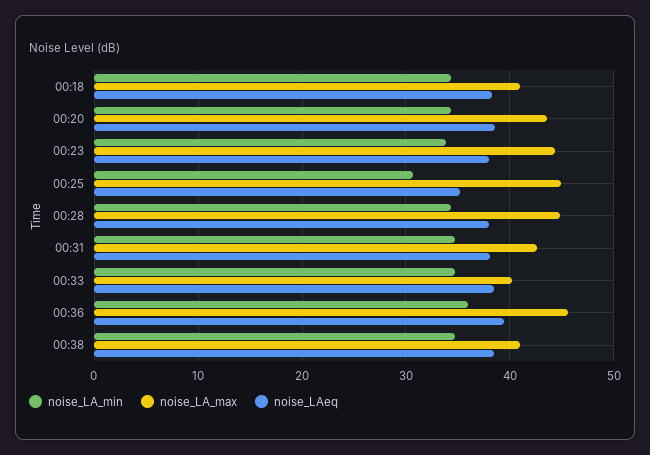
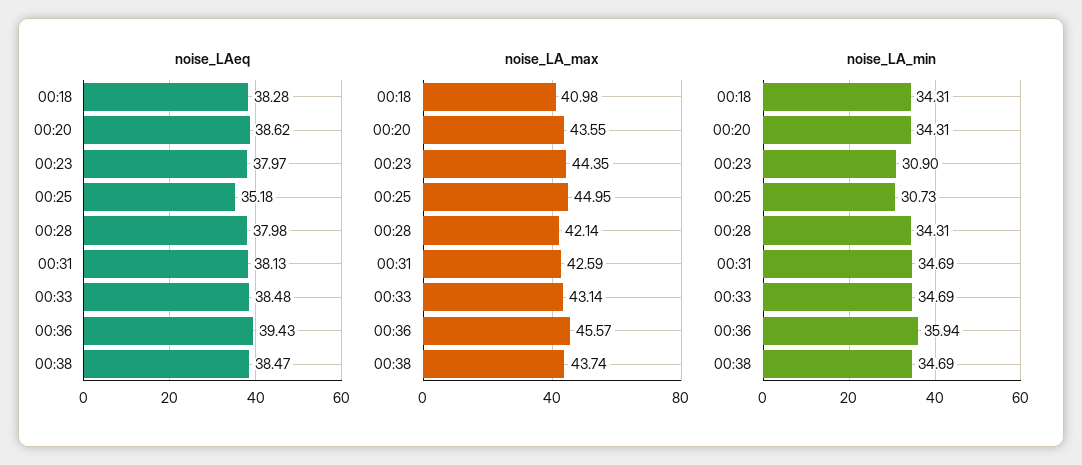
noise_LA_min, 00:23: 34 -> 30.9
noise_LA_max, 00:28: 45 -> 42.14
noise_LA_max, 00:33: 40 -> 43.14
noise_LA_max, 00:38: 41 -> 43.74

